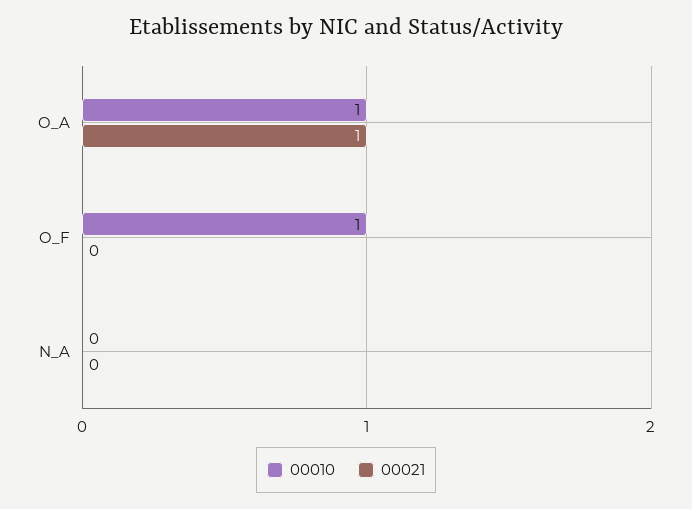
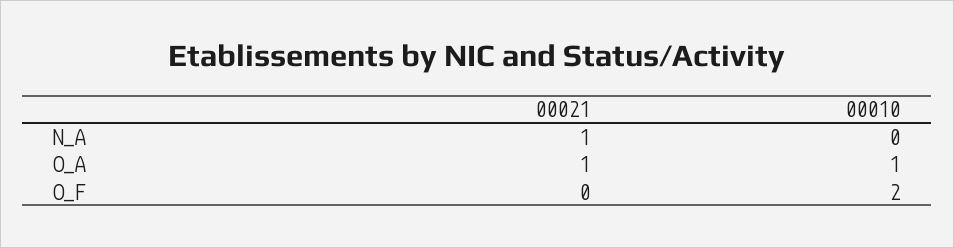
00010, O_F: 1 -> 2
00021, N_A: 0 -> 1

